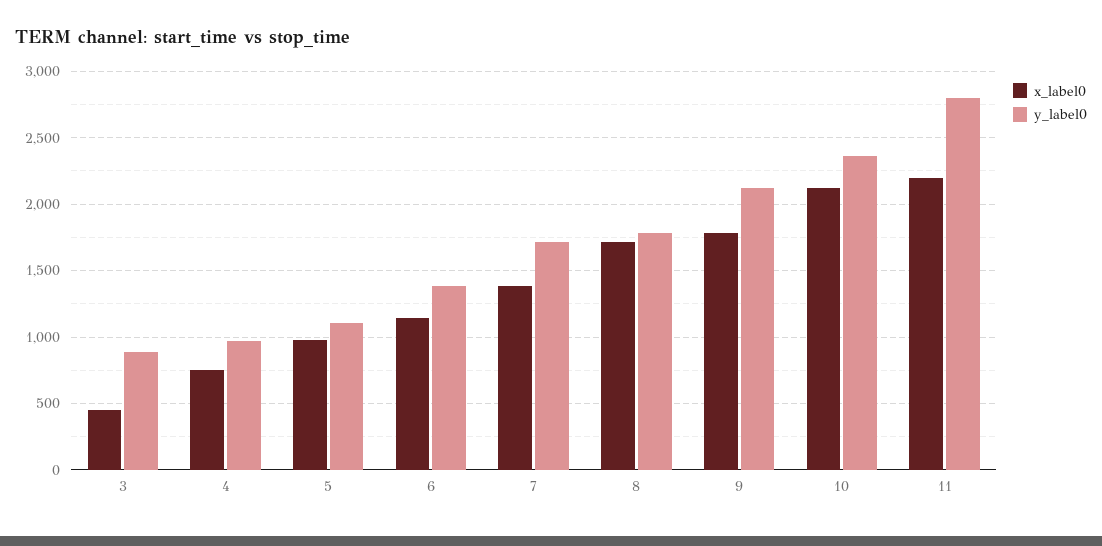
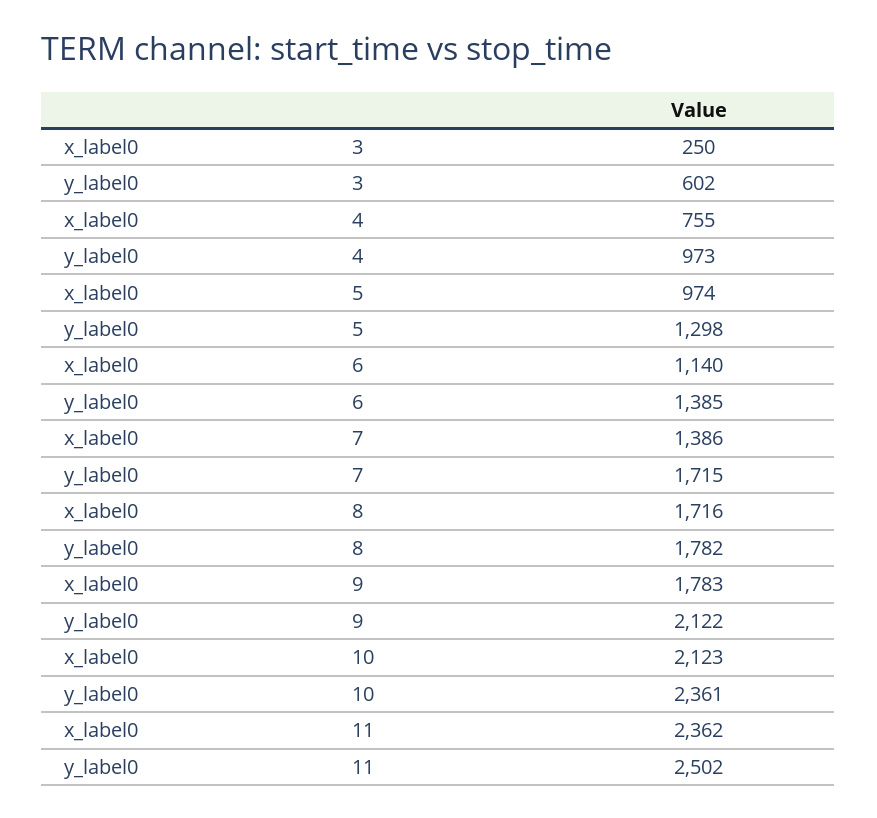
x_label0, 3: 450 -> 250
y_label0, 3: 900 -> 602
y_label0, 5: 1100 -> 1298
x_label0, 11: 2200 -> 2362
y_label0, 11: 2800 -> 2502

